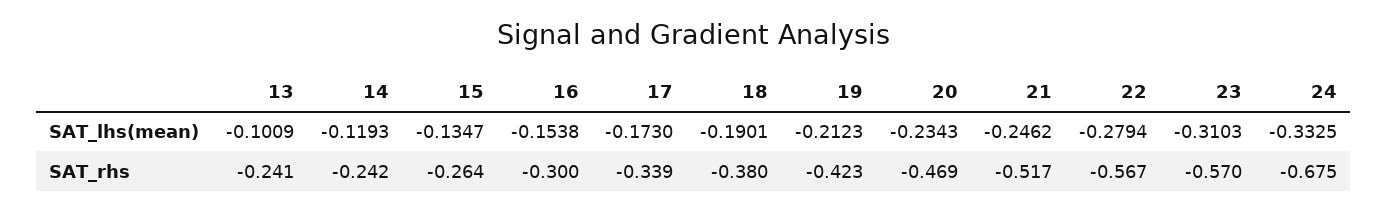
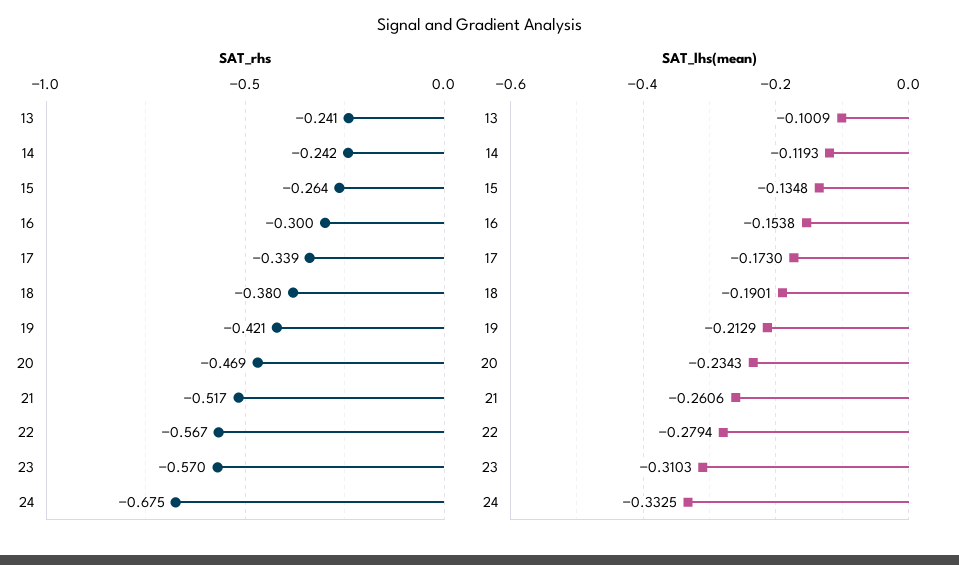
SAT_lhs(mean), 15: -0.1347 -> -0.1348
SAT_lhs(mean), 19: -0.2123 -> -0.2129
SAT_lhs(mean), 21: -0.2462 -> -0.2606
SAT_rhs, 19: -0.423 -> -0.421

